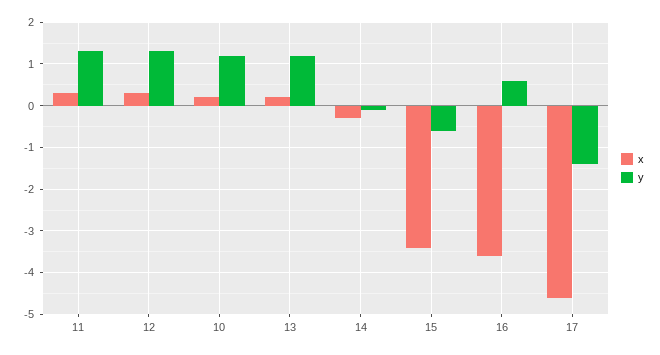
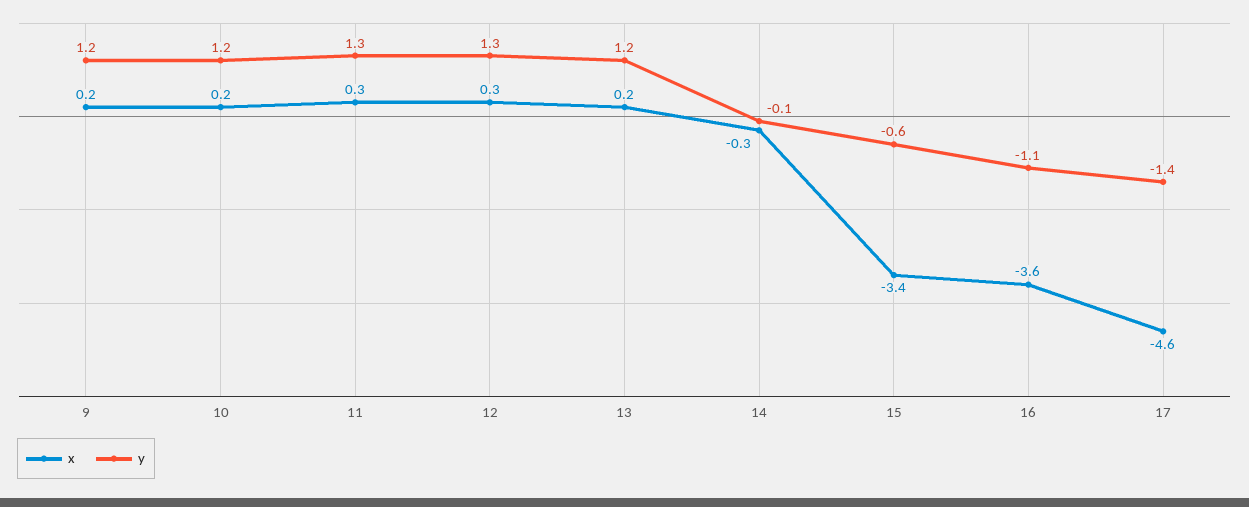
y, 16: 0.5 -> -1.1
x, 9: none -> 0.2
y, 9: none -> 1.2

